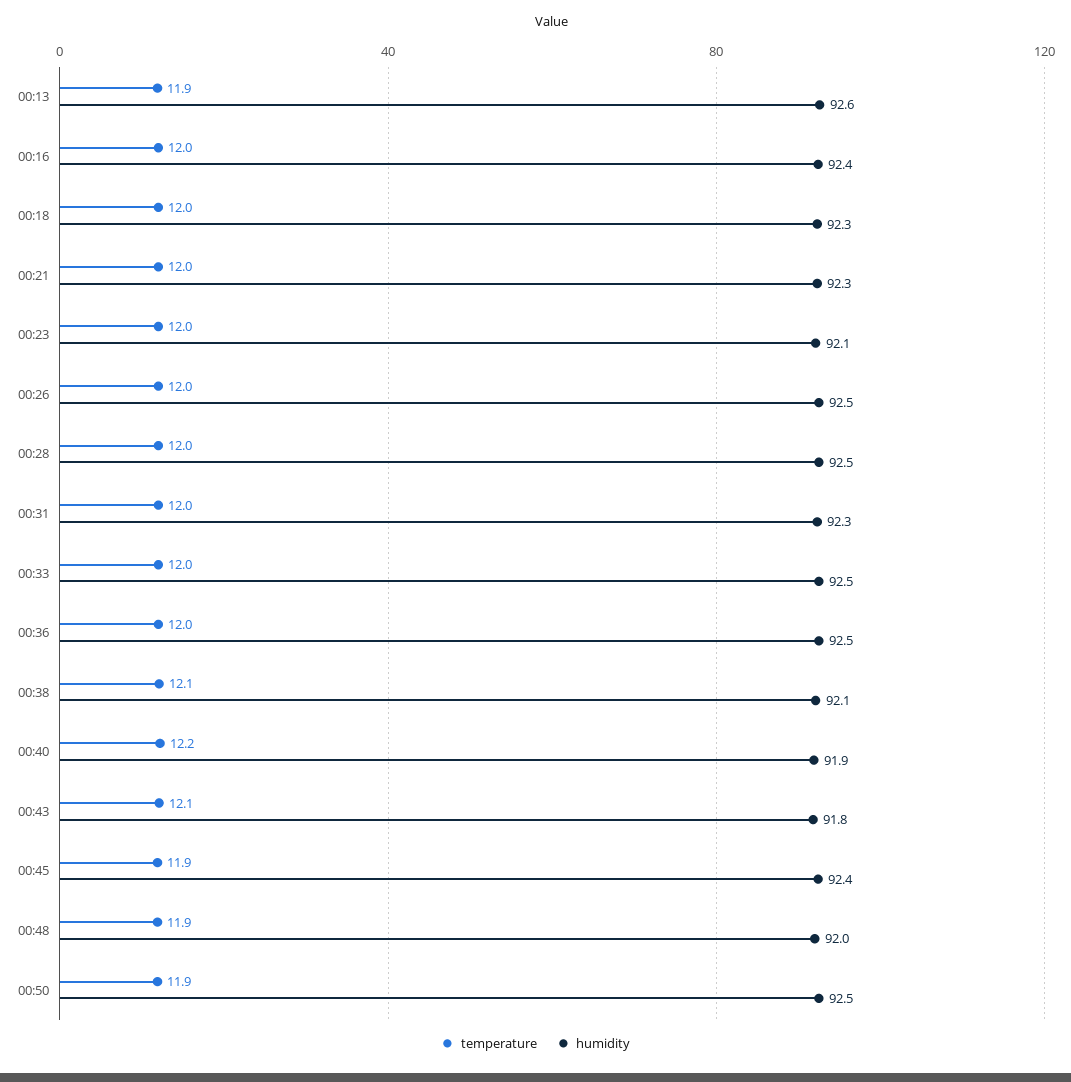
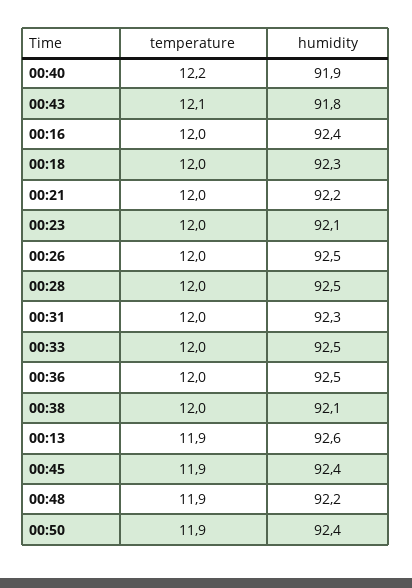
humidity, 00:21: 92.3 -> 92.2
temperature, 00:38: 12.1 -> 12
humidity, 00:48: 92 -> 92.2
humidity, 00:50: 92.5 -> 92.4

